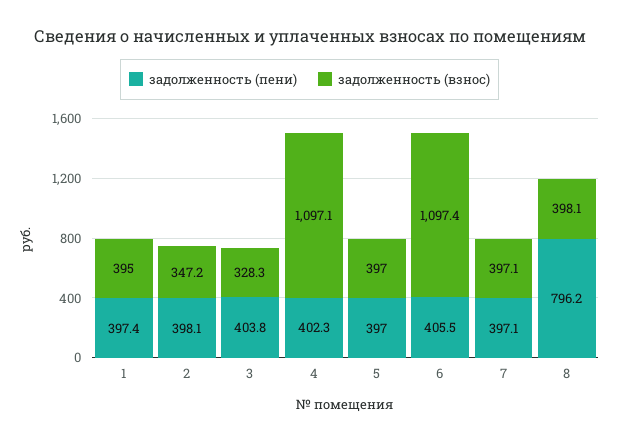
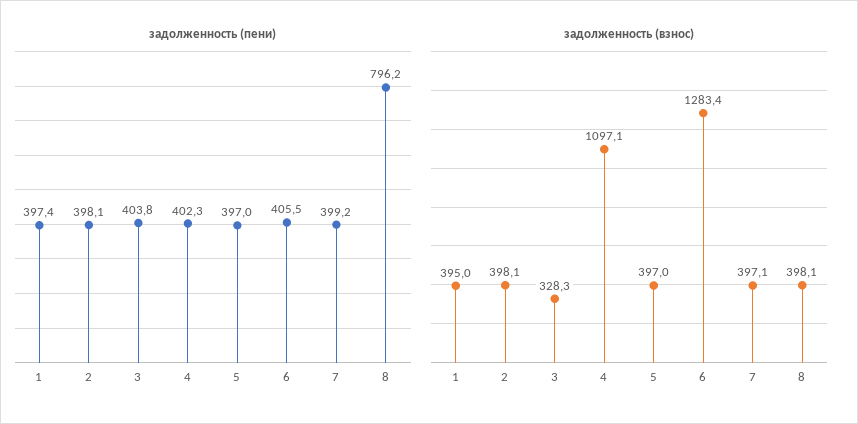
задолженность (взнос), 2: 347.2 -> 398.1
задолженность (взнос), 6: 1097.4 -> 1283.4
задолженность (пени), 7: 397.1 -> 399.2

